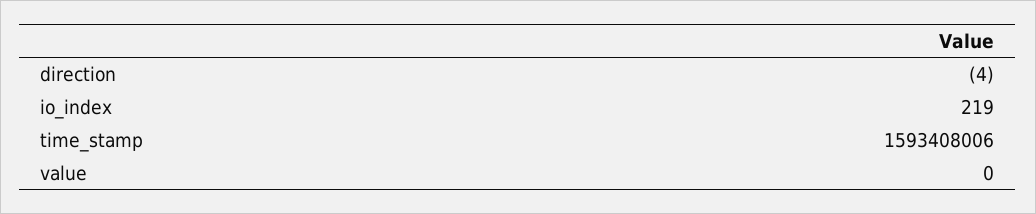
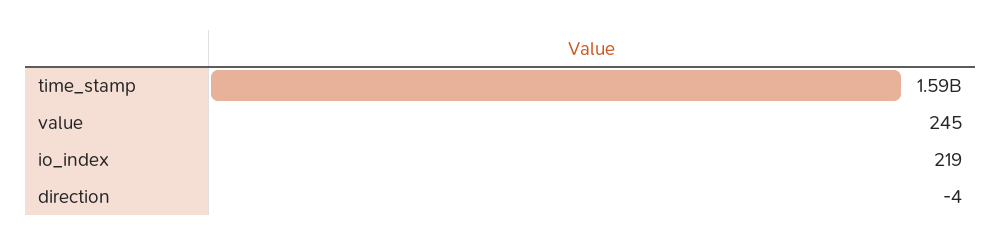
value: 0 -> 245

